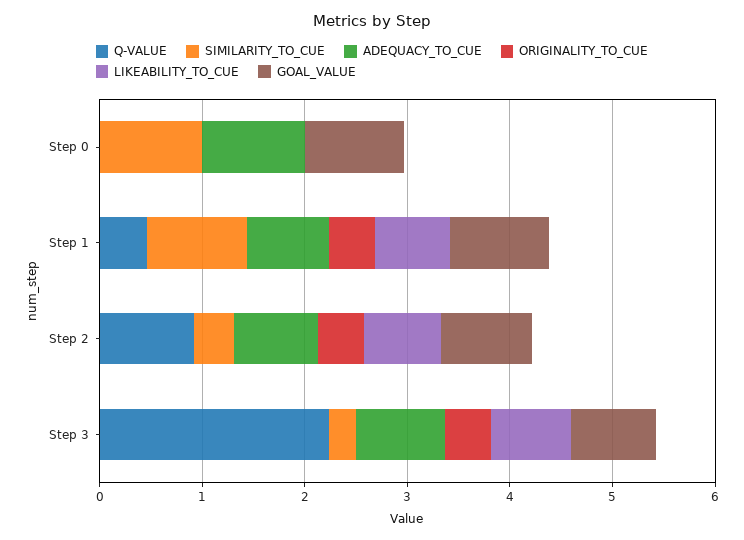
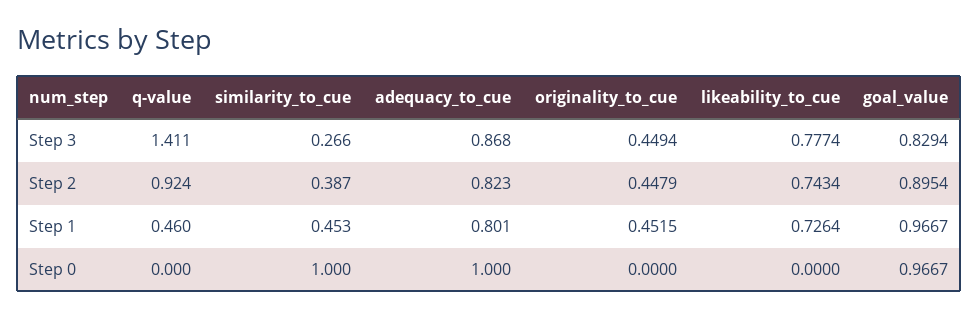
SIMILARITY_TO_CUE, Step 1: 1 -> 0.453
Q-VALUE, Step 3: 2.2 -> 1.411

